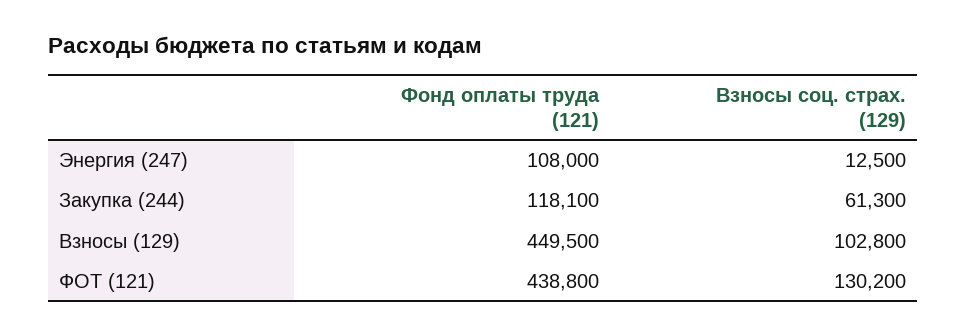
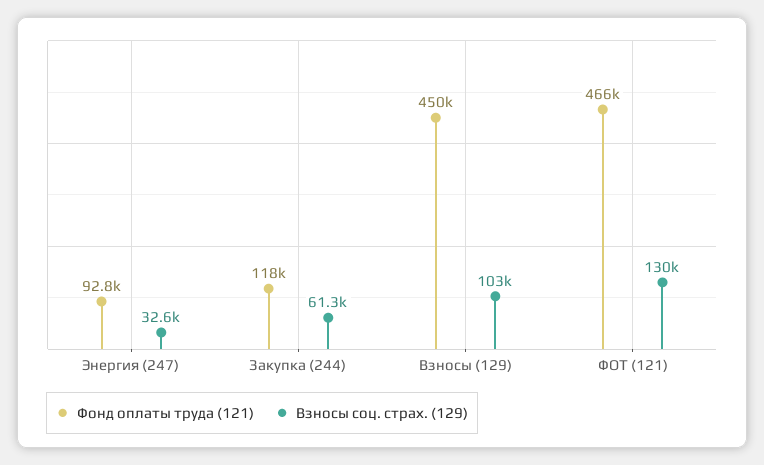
Фонд оплаты труда (121), Энергия (247): 108000 -> 92800
Взносы соц. страх. (129), Энергия (247): 12500 -> 32600
Фонд оплаты труда (121), ФОТ (121): 438800 -> 466000

